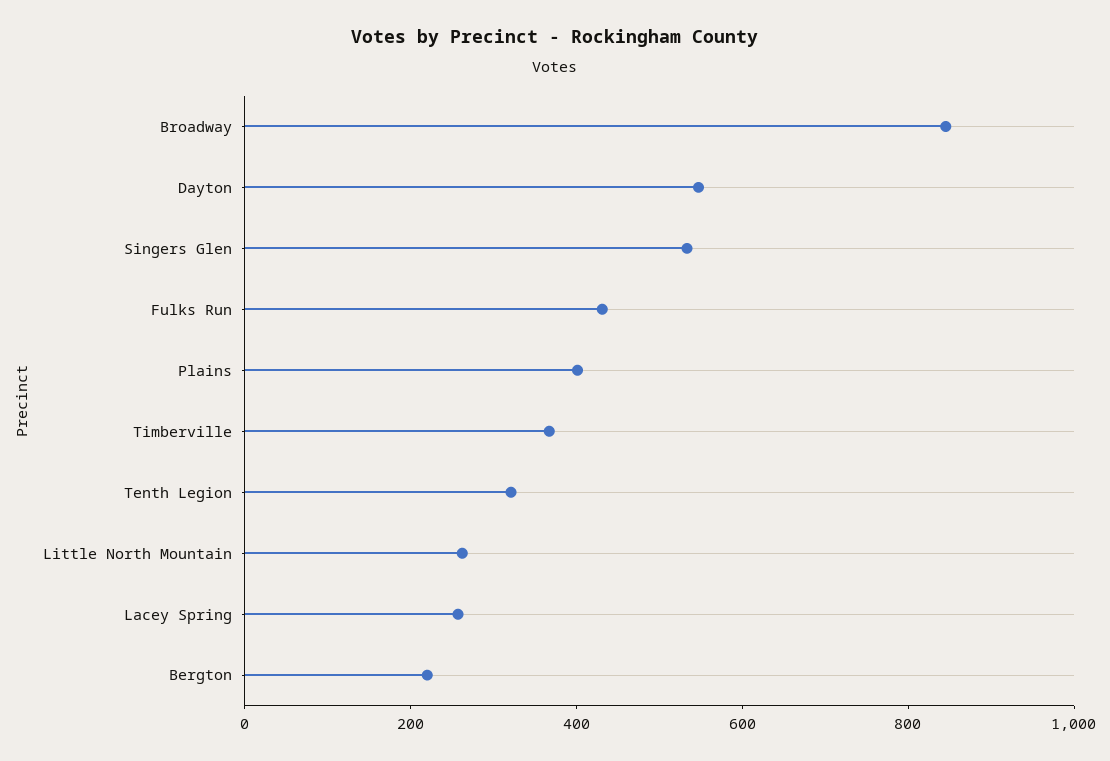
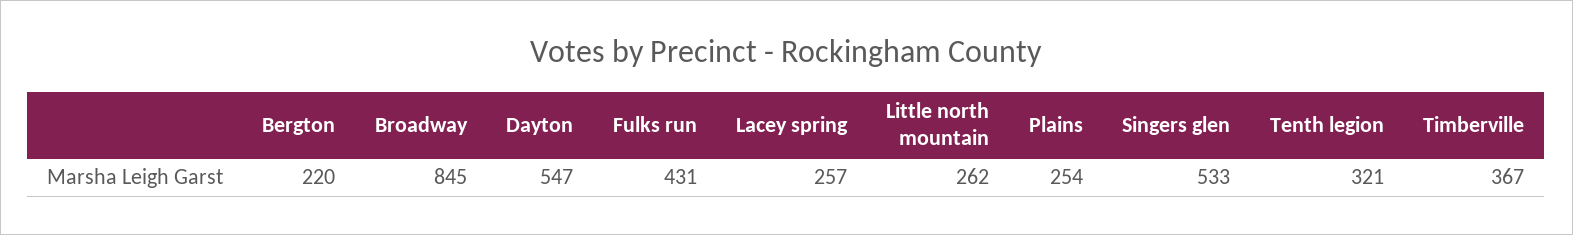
Plains: 400 -> 254

